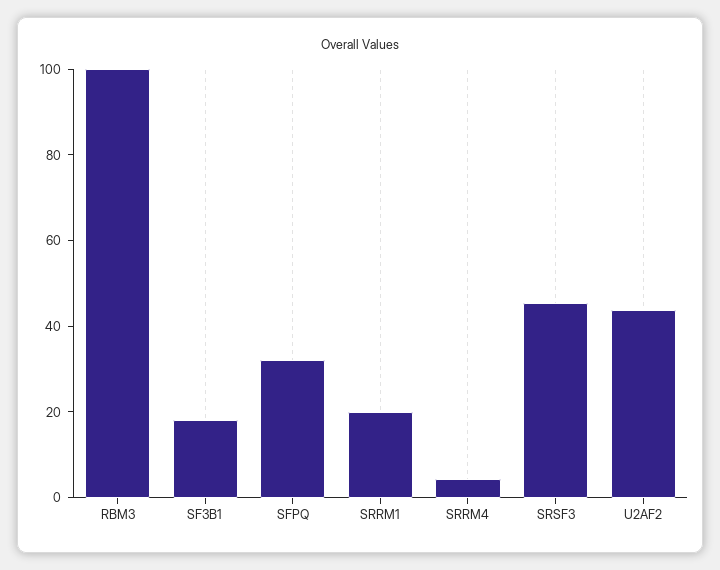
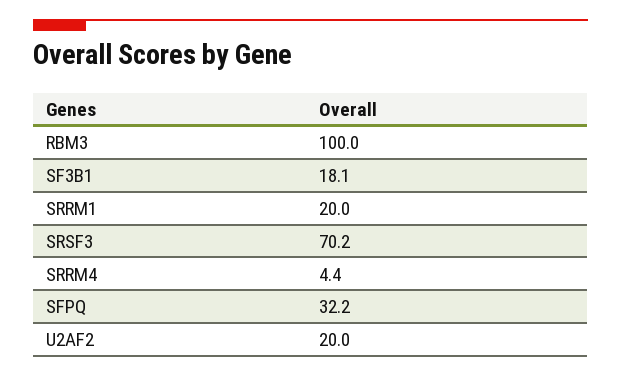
SRSF3: 45 -> 70.2
U2AF2: 45 -> 20

